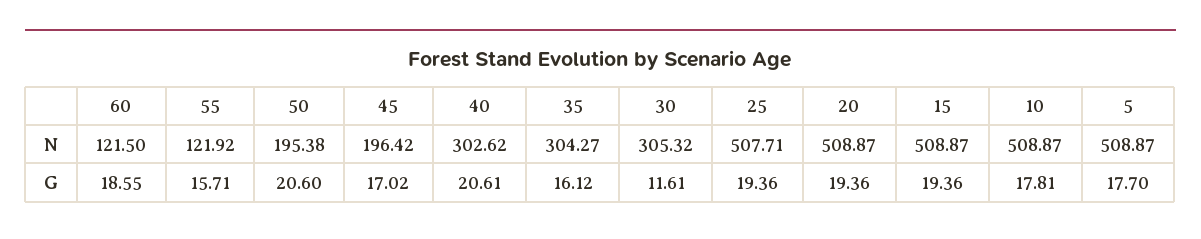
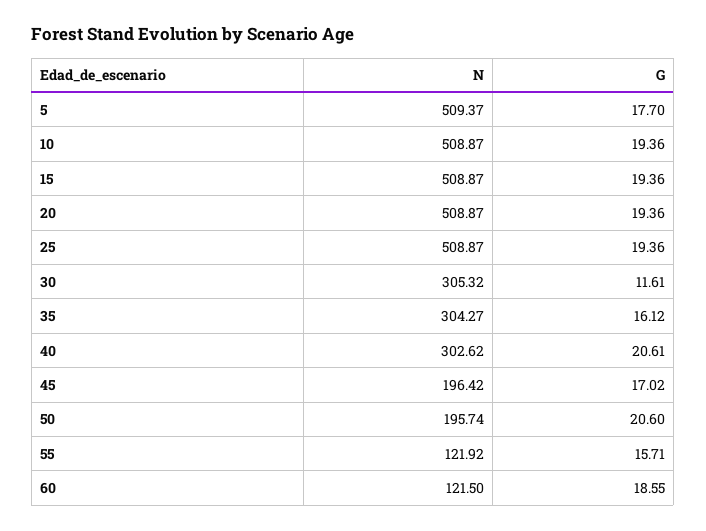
50, N: 195.38 -> 195.74
25, N: 507.71 -> 508.87
5, N: 508.87 -> 509.37
10, G: 17.81 -> 19.36

